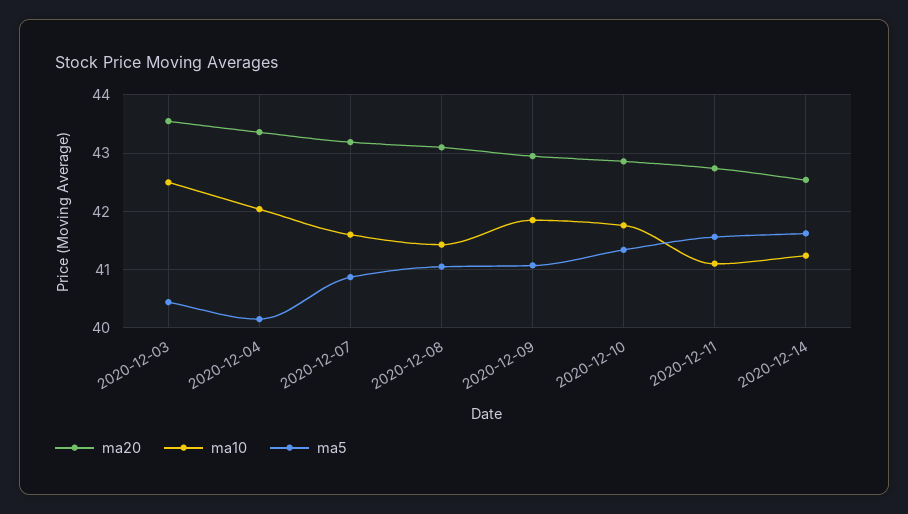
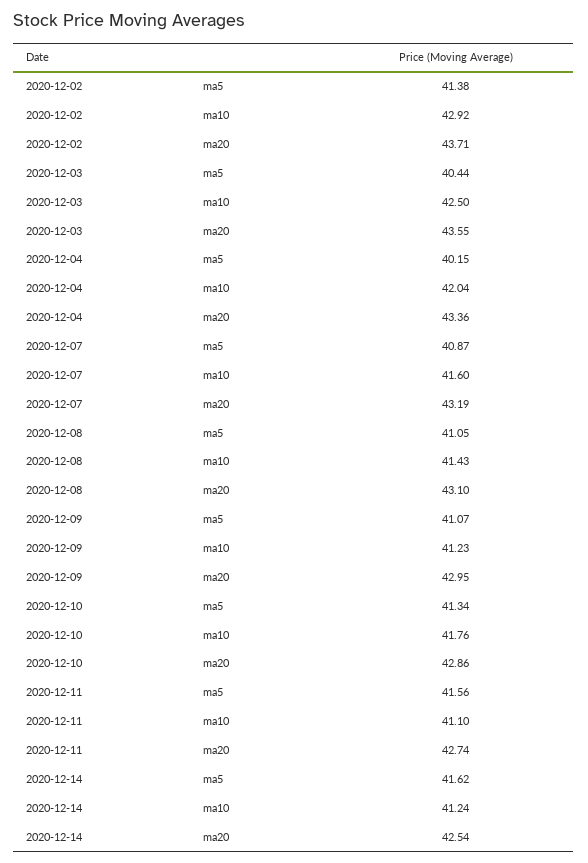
ma10, 2020-12-09: 41.8 -> 41.23
ma5, 2020-12-02: none -> 41.38
ma10, 2020-12-02: none -> 42.92
ma20, 2020-12-02: none -> 43.71

